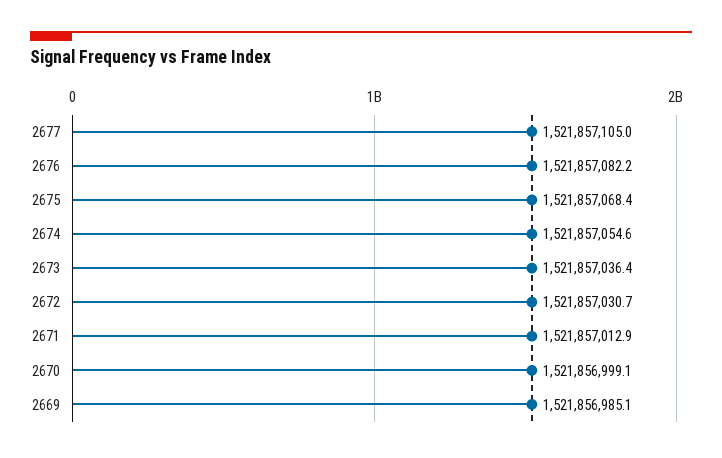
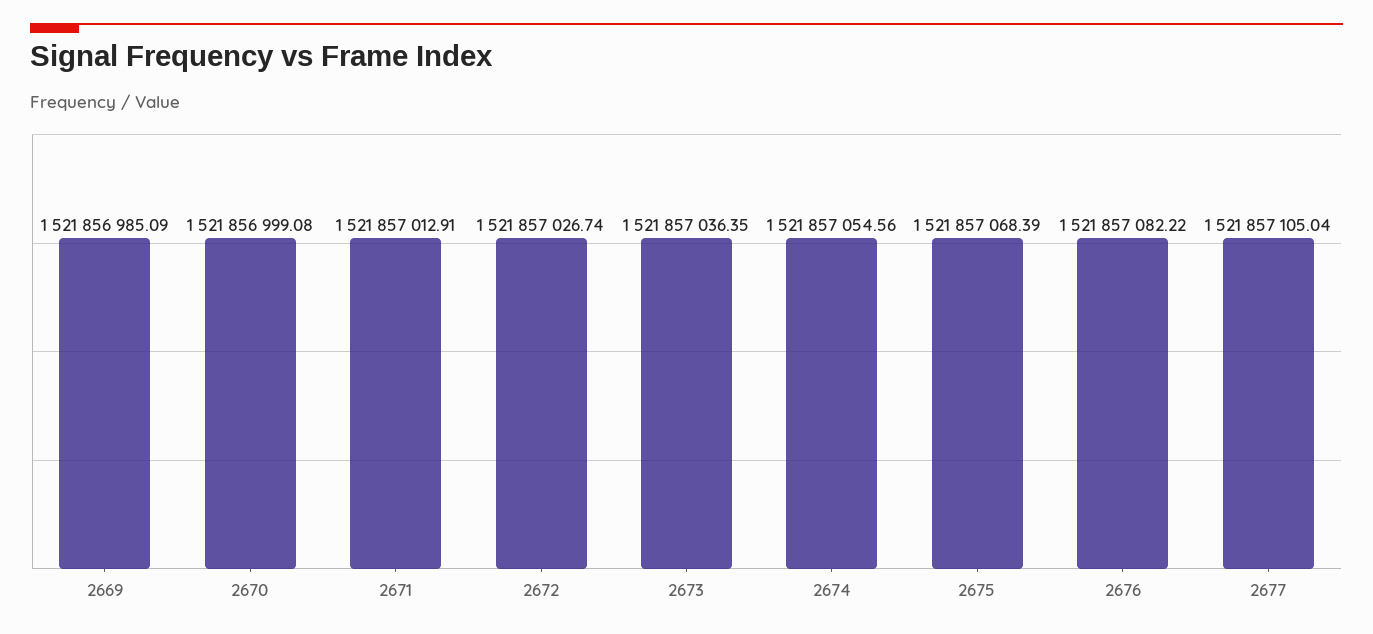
2672: 1521857030.7 -> 1521857026.74

